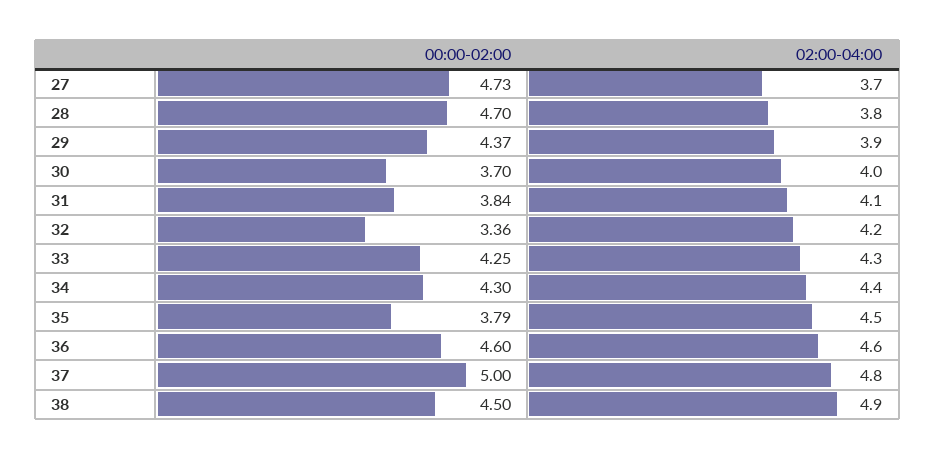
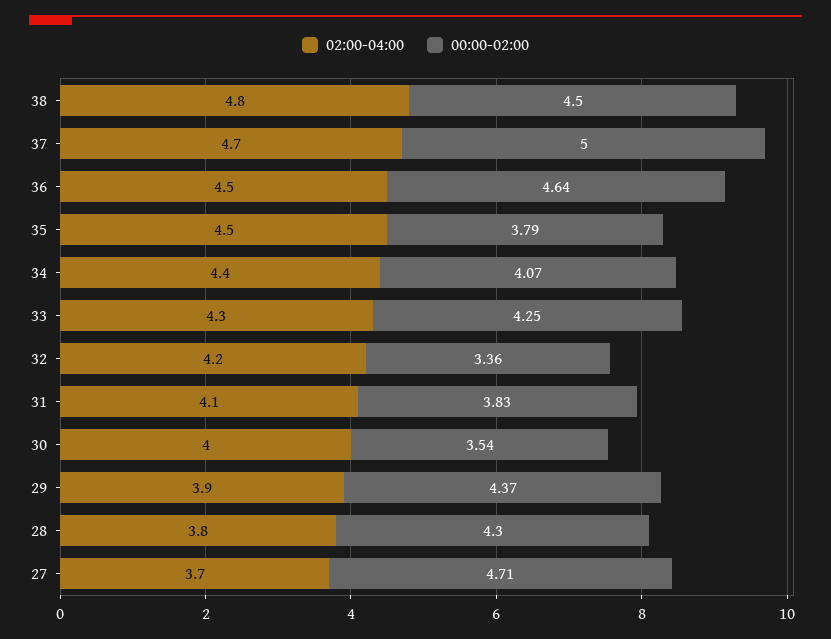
00:00-02:00, 27: 4.73 -> 4.71
00:00-02:00, 28: 4.7 -> 4.3
00:00-02:00, 30: 3.7 -> 3.54
00:00-02:00, 31: 3.84 -> 3.83
00:00-02:00, 34: 4.3 -> 4.07
00:00-02:00, 36: 4.6 -> 4.64
02:00-04:00, 36: 4.6 -> 4.5
02:00-04:00, 37: 4.8 -> 4.7
02:00-04:00, 38: 4.9 -> 4.8

